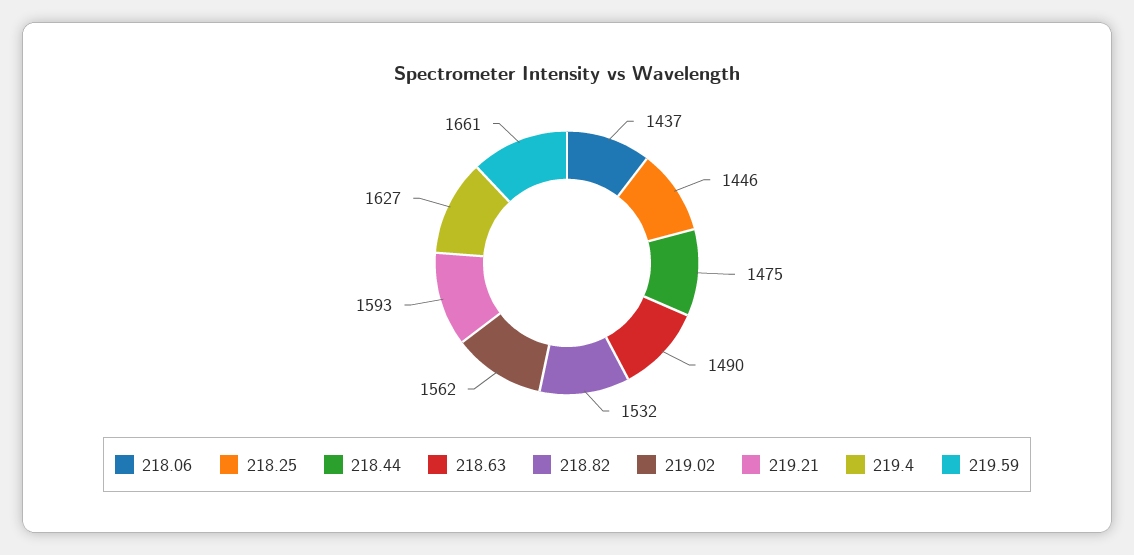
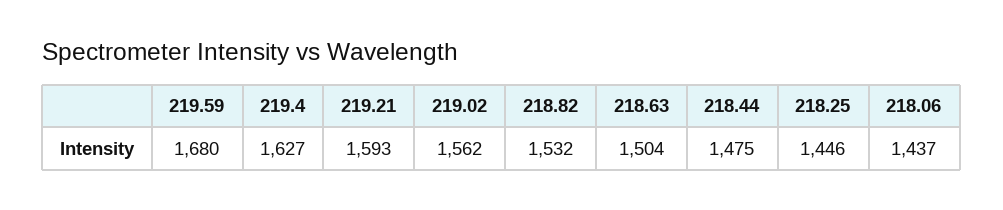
218.63: 1490 -> 1504
219.59: 1661 -> 1680

